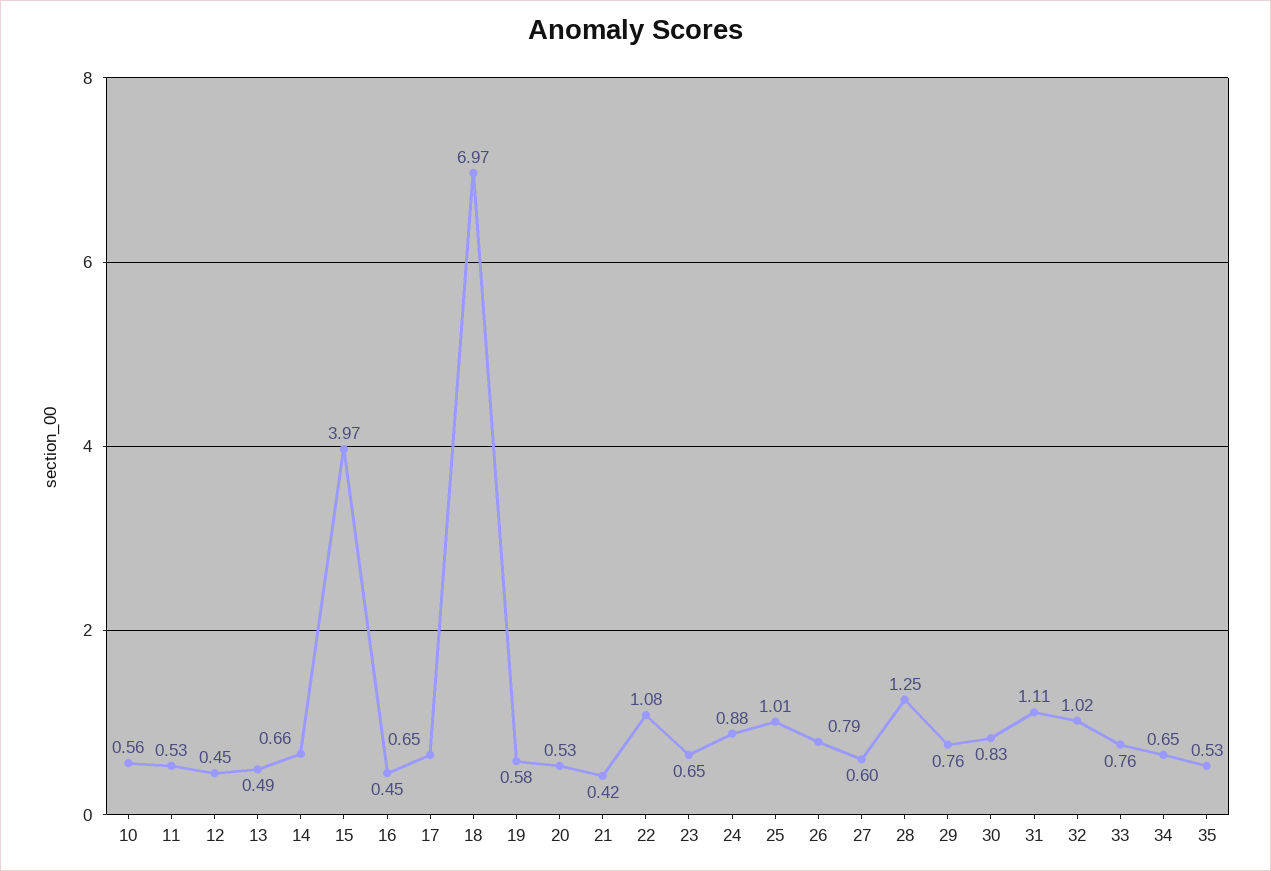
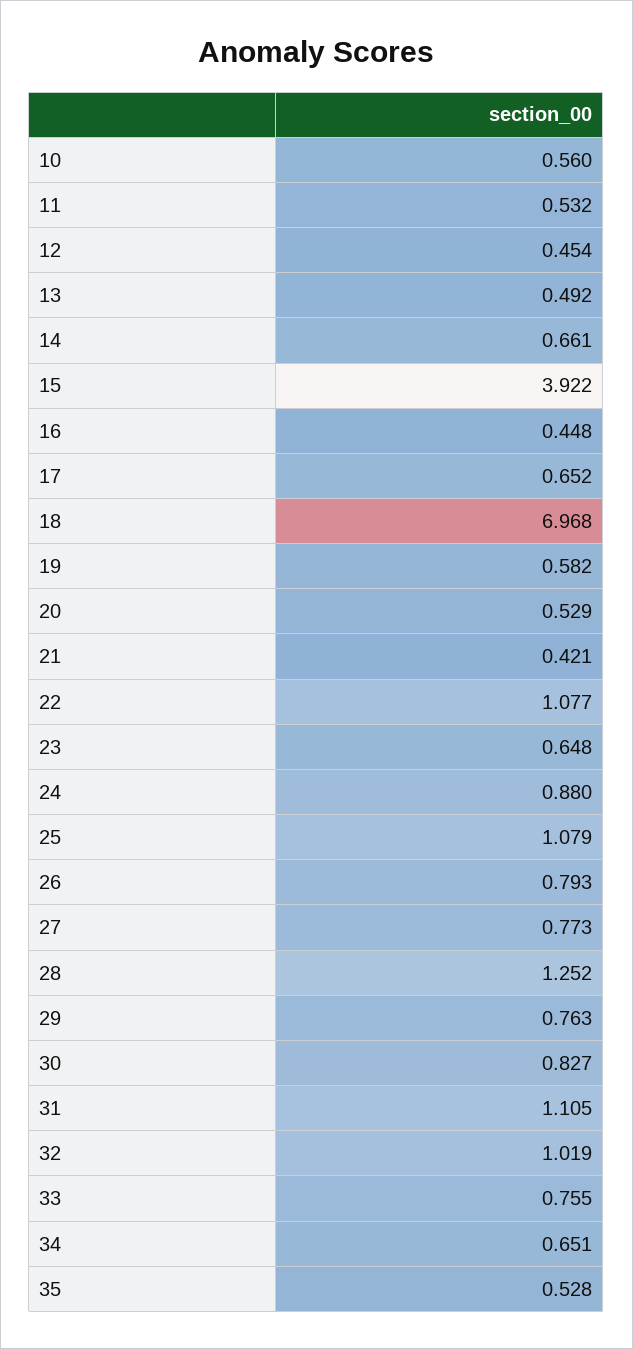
15: 3.97 -> 3.922
25: 1.01 -> 1.079
27: 0.6 -> 0.773

